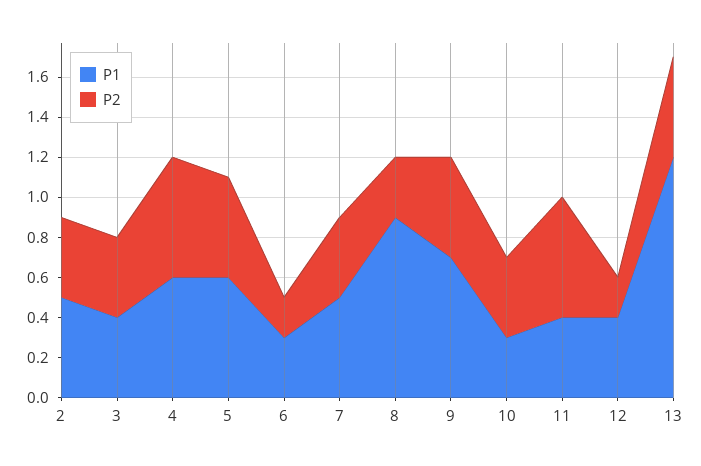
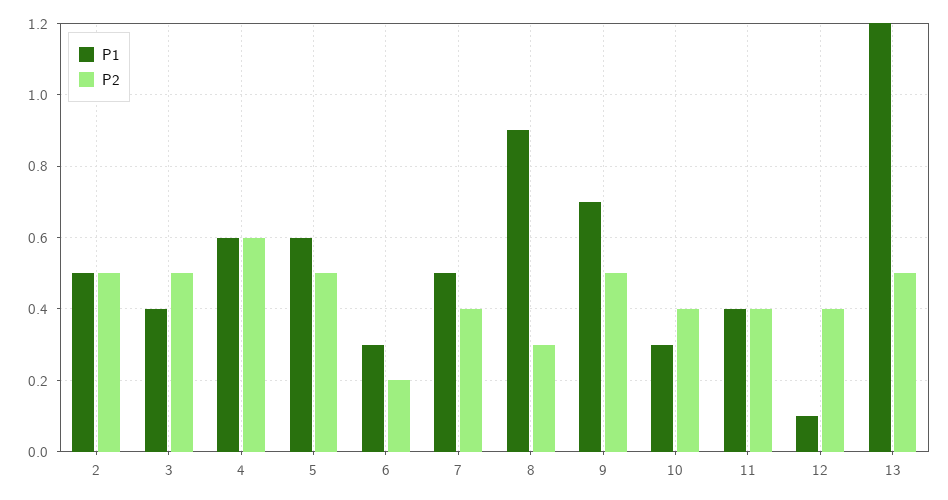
P2, 2: 0.4 -> 0.5
P2, 3: 0.4 -> 0.5
P2, 11: 0.6 -> 0.4
P1, 12: 0.4 -> 0.1
P2, 12: 0.2 -> 0.4

